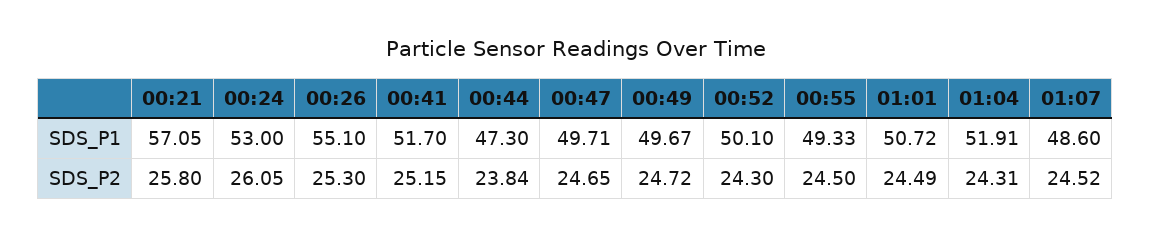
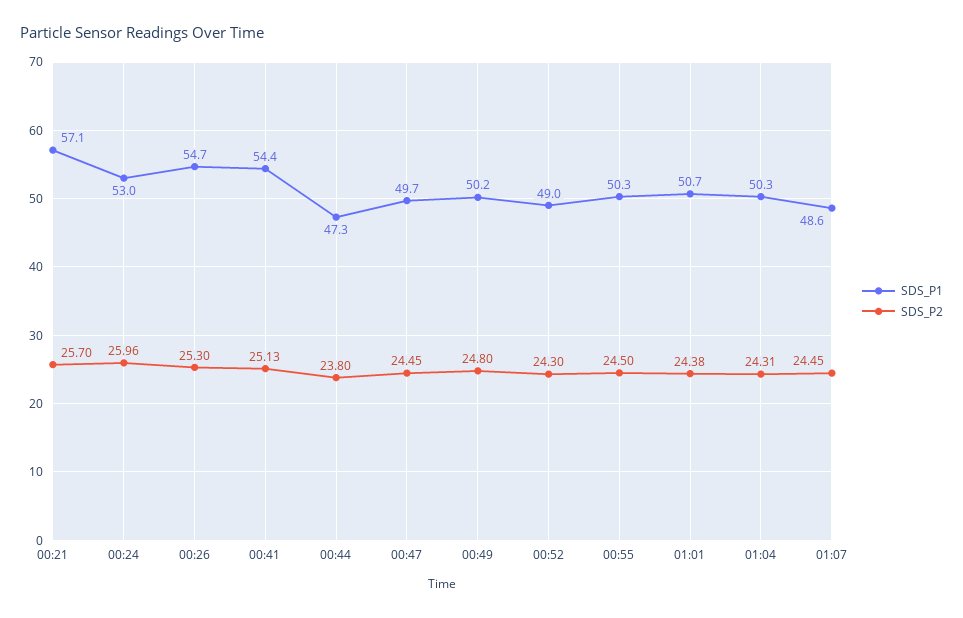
SDS_P1, 00:26: 55.1 -> 54.7
SDS_P1, 00:41: 51.7 -> 54.4
SDS_P1, 00:49: 49.67 -> 50.2
SDS_P1, 00:52: 50.1 -> 49
SDS_P1, 00:55: 49.33 -> 50.3
SDS_P1, 01:04: 51.91 -> 50.3
SDS_P2, 00:21: 25.8 -> 25.7
SDS_P2, 00:24: 26.05 -> 25.96
SDS_P2, 00:41: 25.15 -> 25.13
SDS_P2, 00:44: 23.84 -> 23.8
SDS_P2, 00:47: 24.65 -> 24.45
SDS_P2, 00:49: 24.72 -> 24.8
SDS_P2, 01:01: 24.49 -> 24.38
SDS_P2, 01:07: 24.52 -> 24.45

